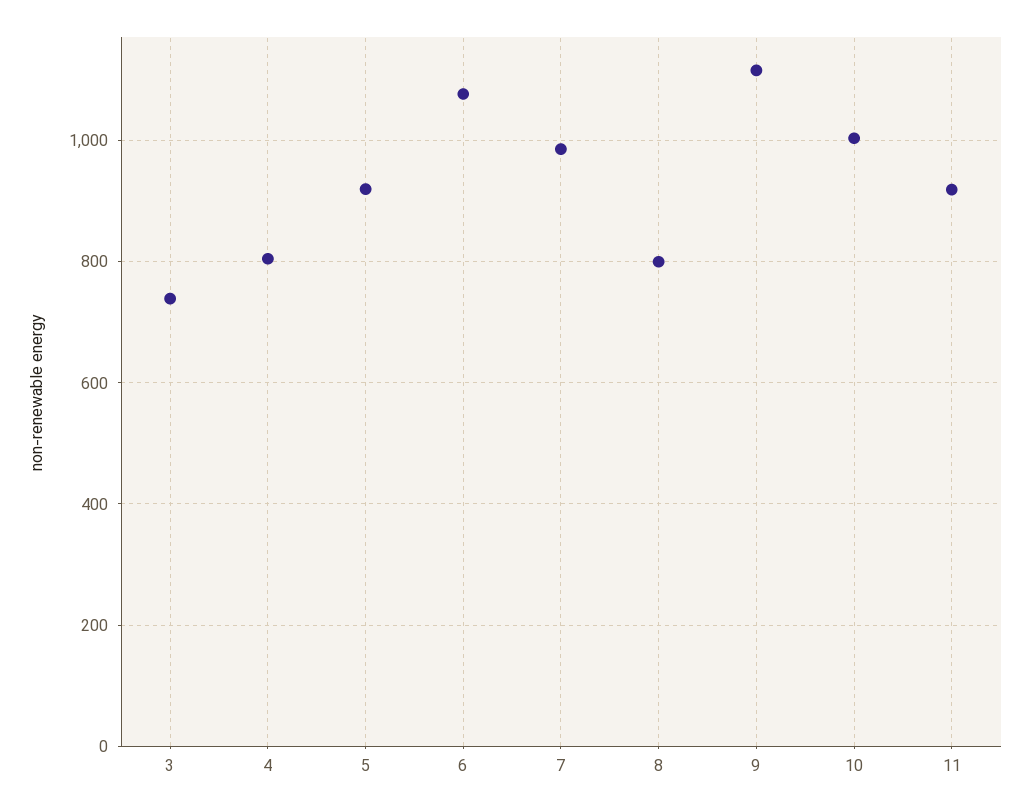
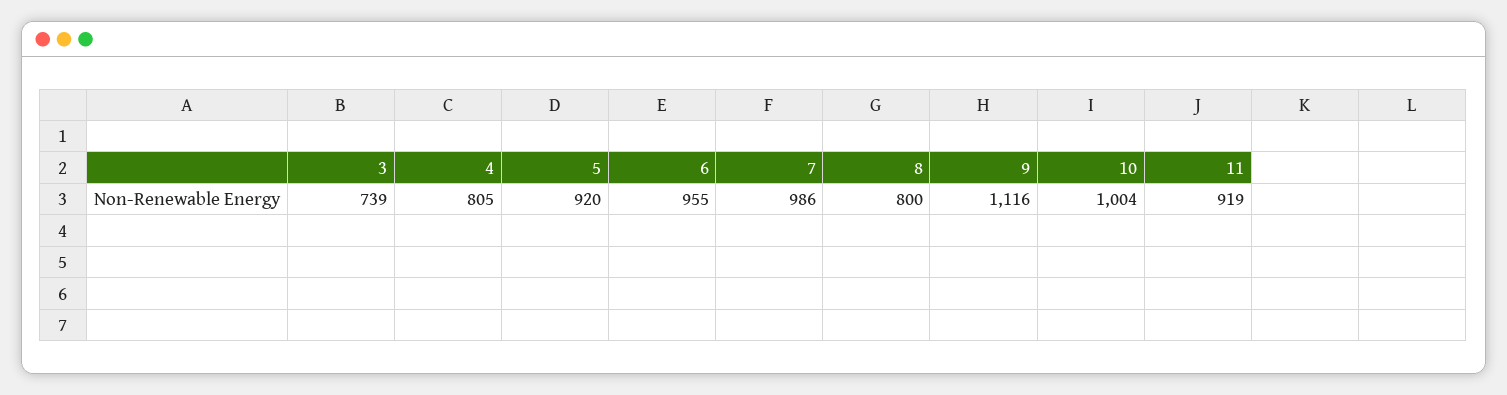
6: 1080 -> 955

